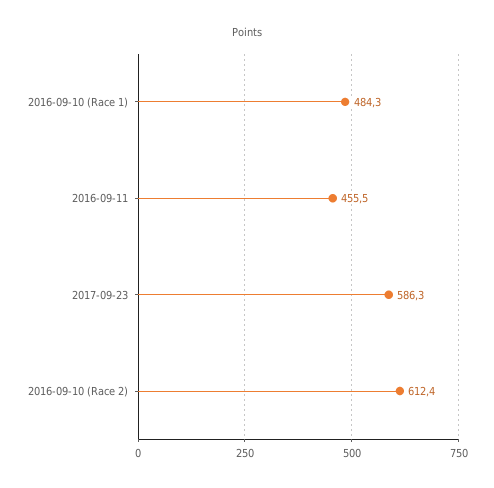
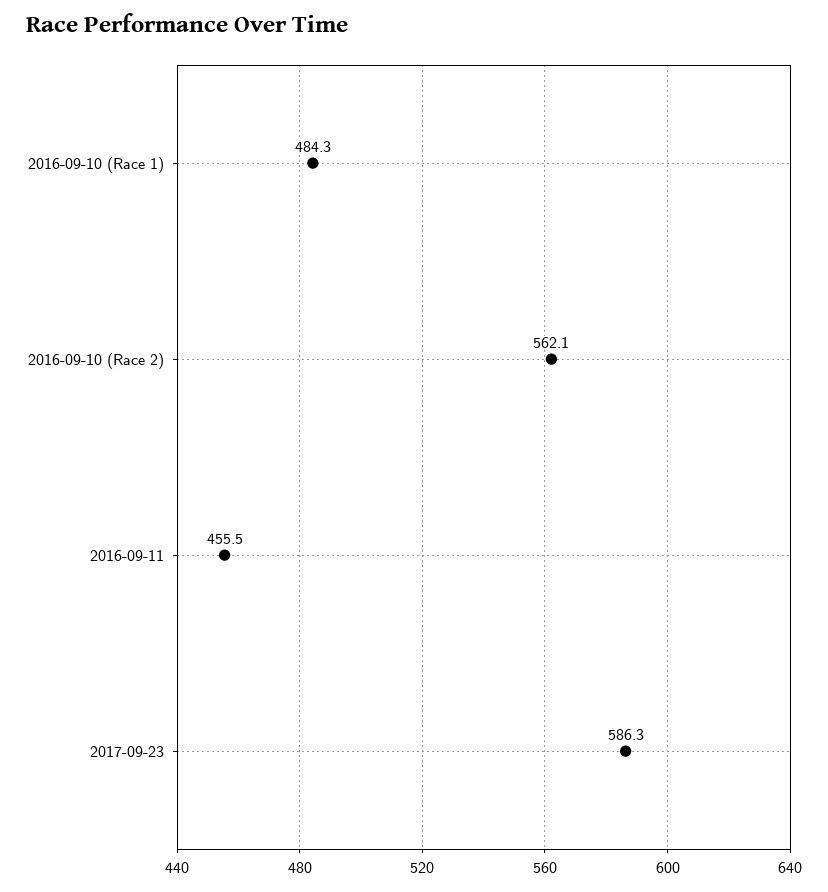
2016-09-10 (Race 2): 612.4 -> 562.1

